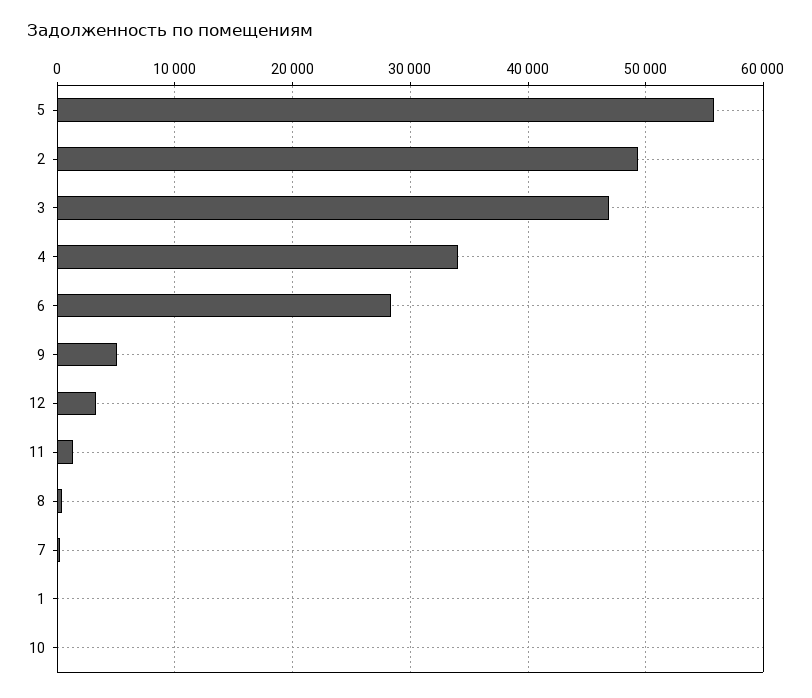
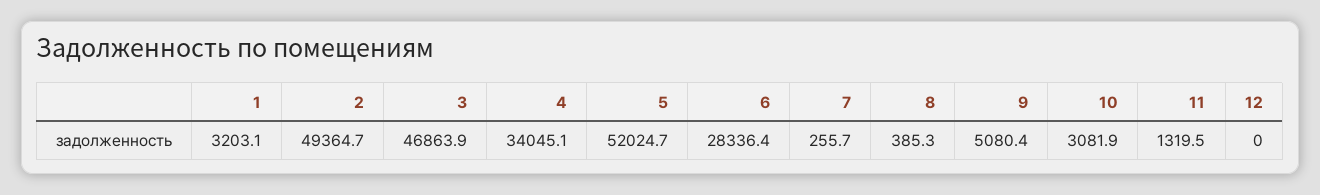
5: 56000 -> 52024.7
12: 3000 -> 0
1: 0 -> 3203.1
10: 0 -> 3081.9

